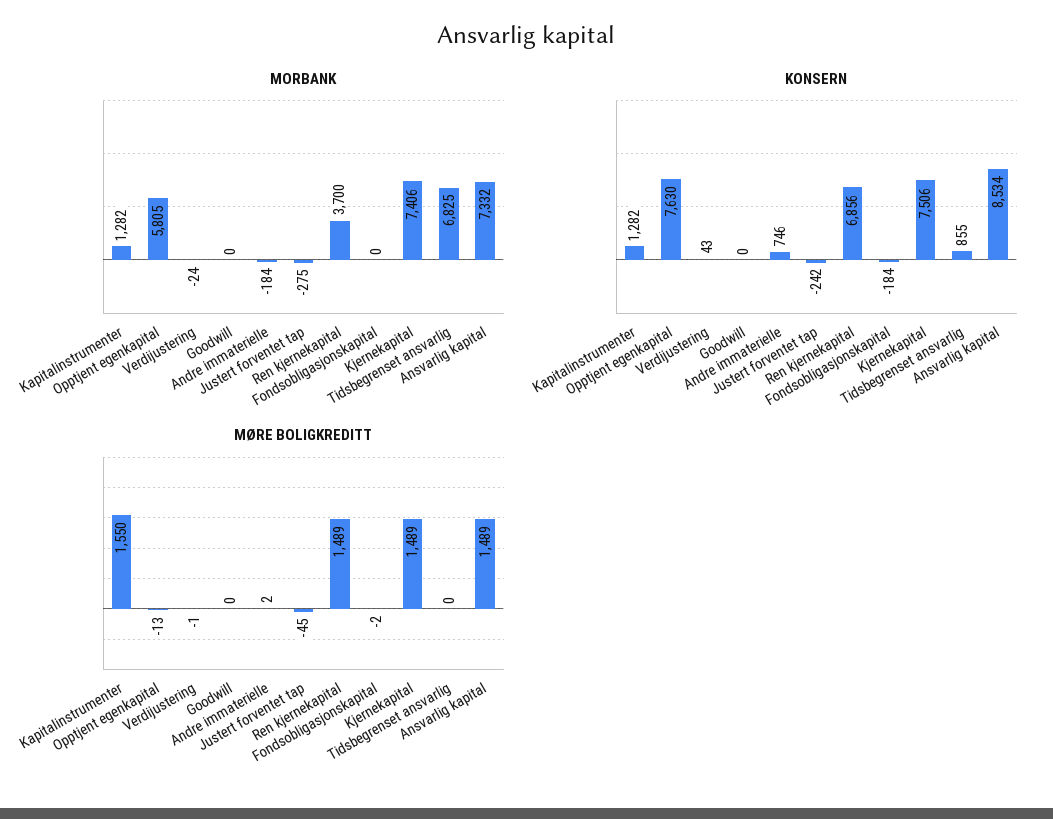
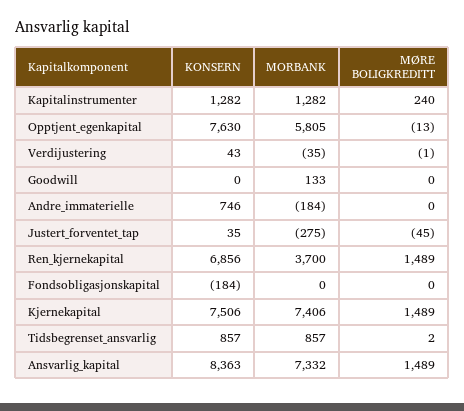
MORBANK, Verdijustering: -24 -> -35
MORBANK, Goodwill: 0 -> 133
MORBANK, Tidsbegrenset ansvarlig: 6825 -> 857
KONSERN, Justert forventet tap: -242 -> 35
KONSERN, Tidsbegrenset ansvarlig: 855 -> 857
KONSERN, Ansvarlig kapital: 8534 -> 8363
MØRE BOLIGKREDITT, Kapitalinstrumenter: 1550 -> 240
MØRE BOLIGKREDITT, Andre immaterielle: 2 -> 0
MØRE BOLIGKREDITT, Fondsobligasjonskapital: -2 -> 0
MØRE BOLIGKREDITT, Tidsbegrenset ansvarlig: 0 -> 2

